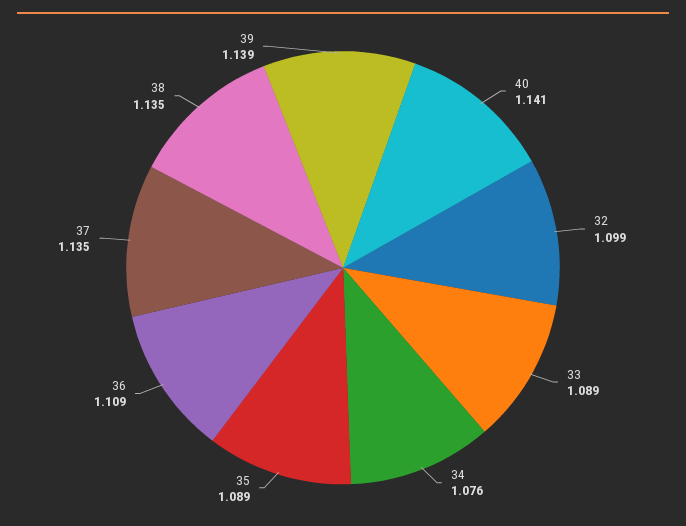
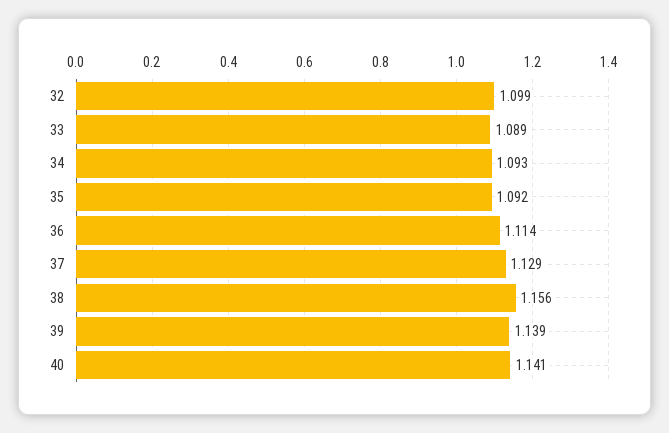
34: 1.076 -> 1.093
35: 1.089 -> 1.092
36: 1.109 -> 1.114
37: 1.135 -> 1.129
38: 1.135 -> 1.156

